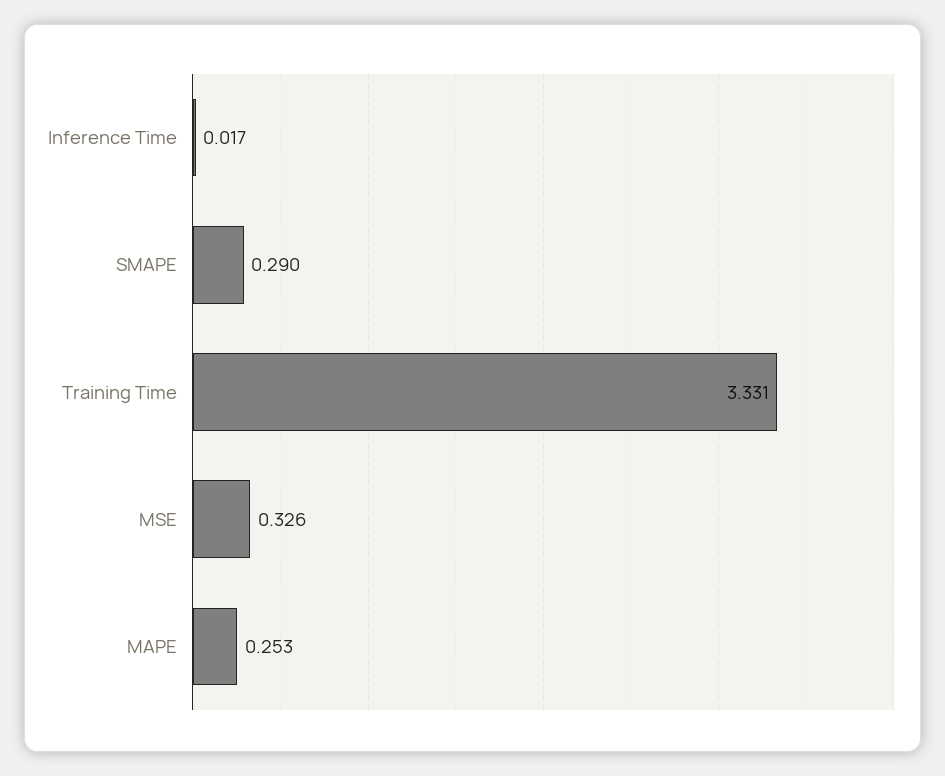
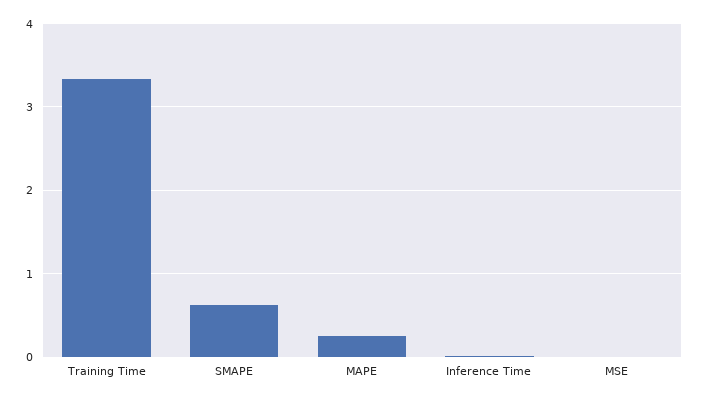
SMAPE: 0.29 -> 0.6
MSE: 0.326 -> 0

